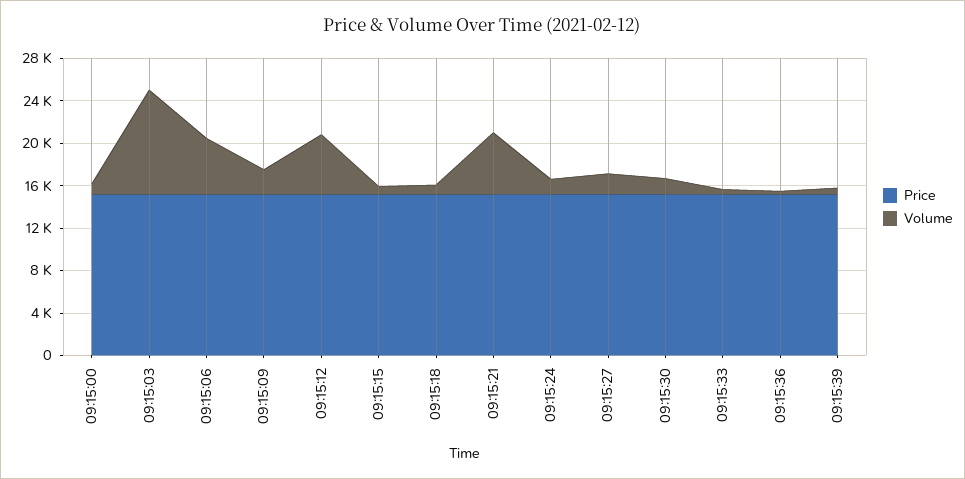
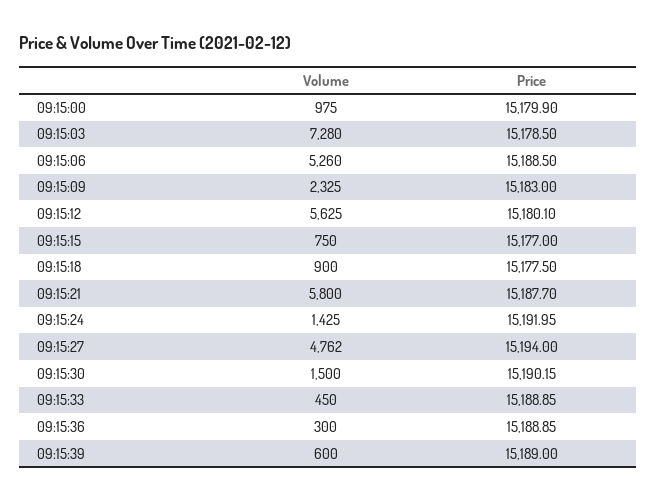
Volume, 09:15:03: 10000 -> 7280
Volume, 09:15:27: 2000 -> 4762

